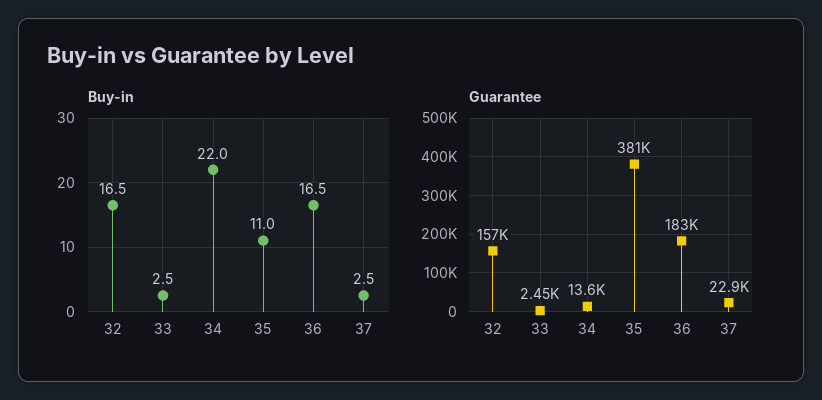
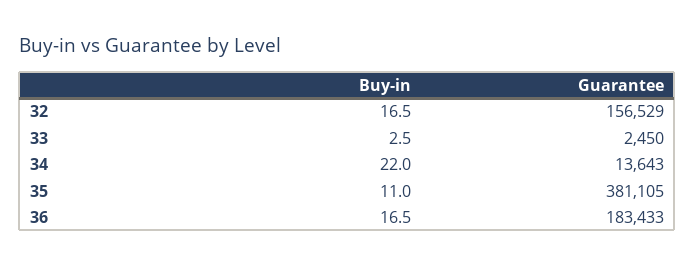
Buy-in, 37: 2.5 -> none
Guarantee, 37: 22900 -> none

